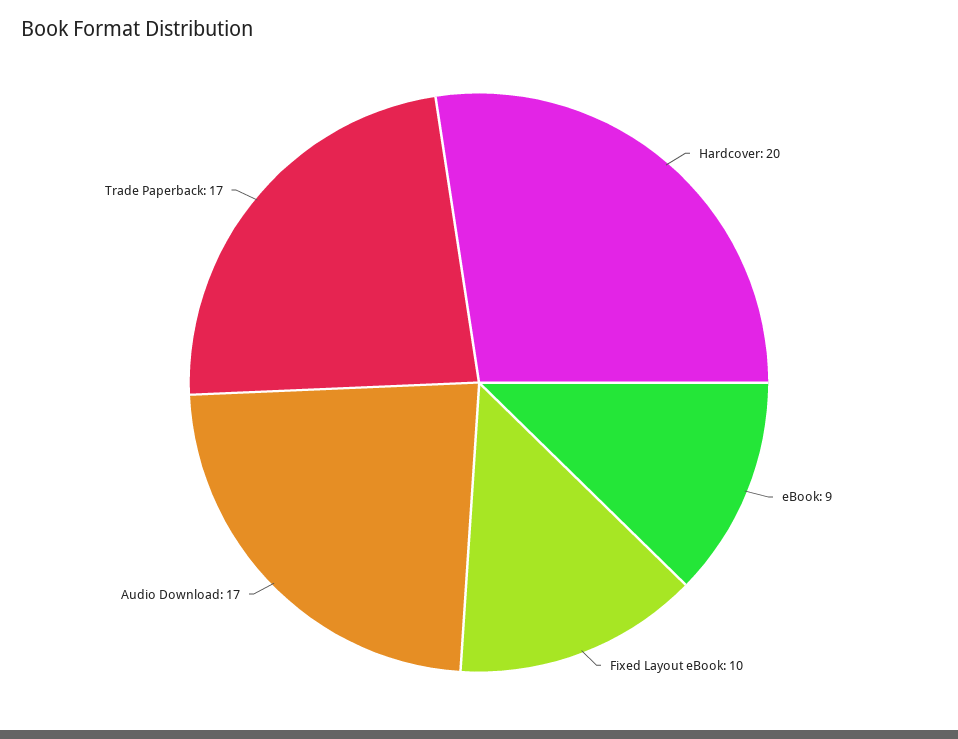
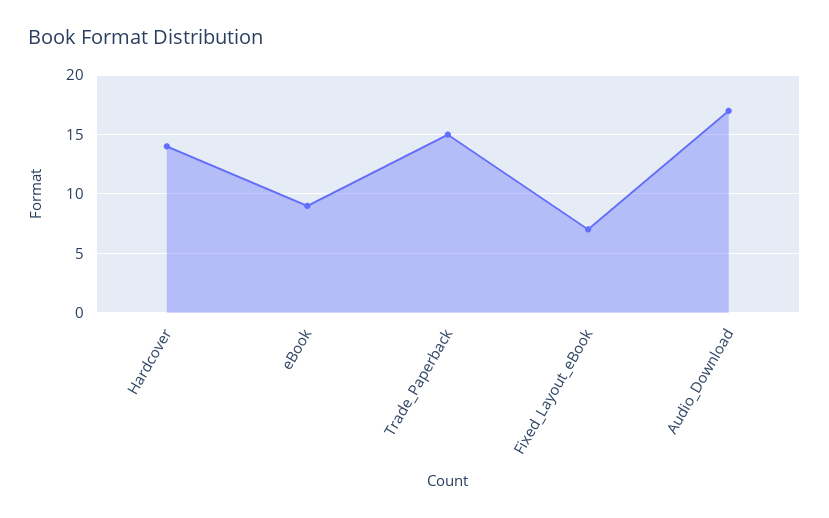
Hardcover: 20 -> 14
Fixed Layout eBook: 10 -> 7
Trade Paperback: 17 -> 15

